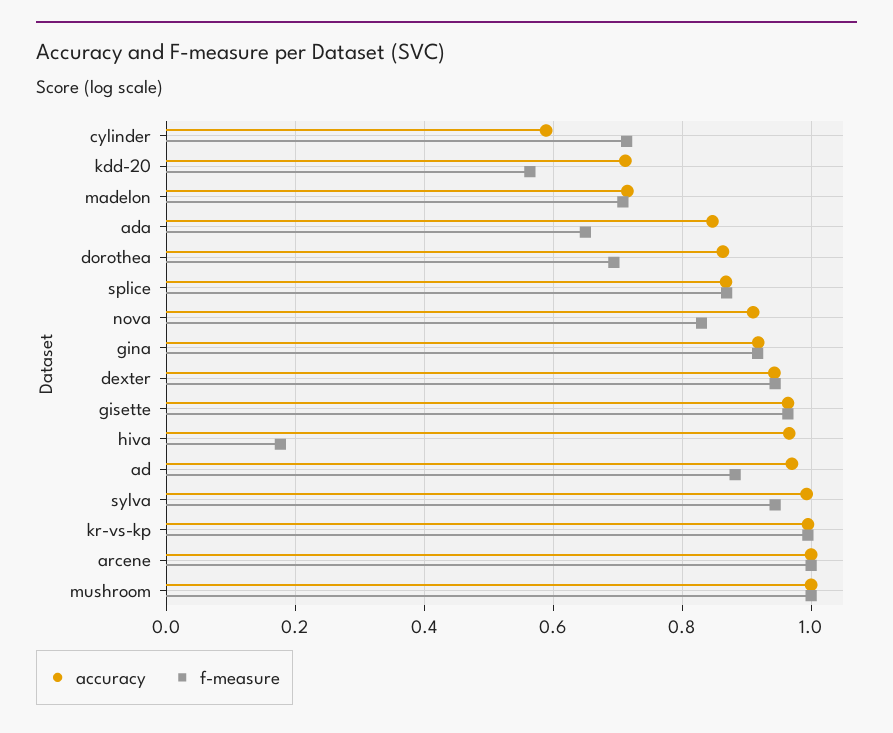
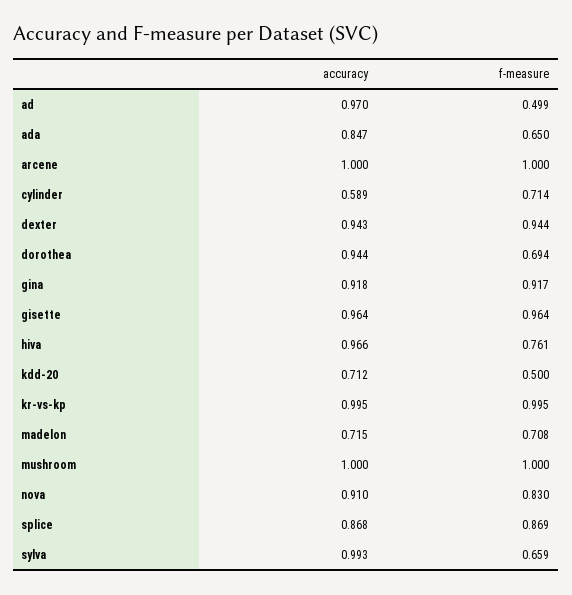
f-measure, kdd-20: 0.56 -> 0.5
accuracy, dorothea: 0.86 -> 0.944
f-measure, hiva: 0.18 -> 0.761
f-measure, ad: 0.88 -> 0.499
f-measure, sylva: 0.94 -> 0.659

